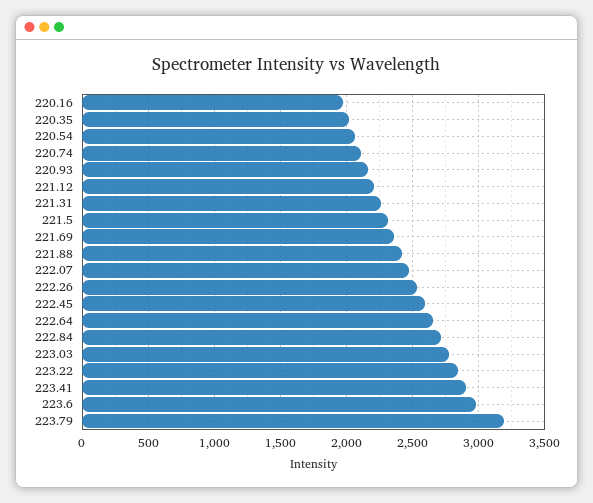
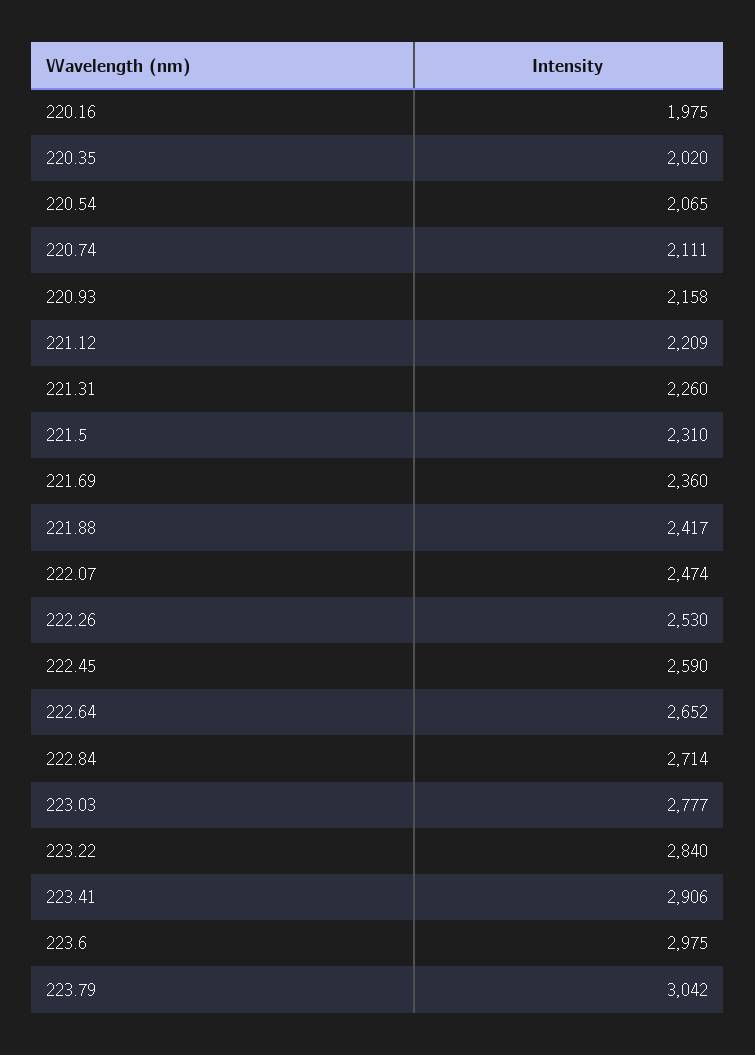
223.79: 3200 -> 3042

